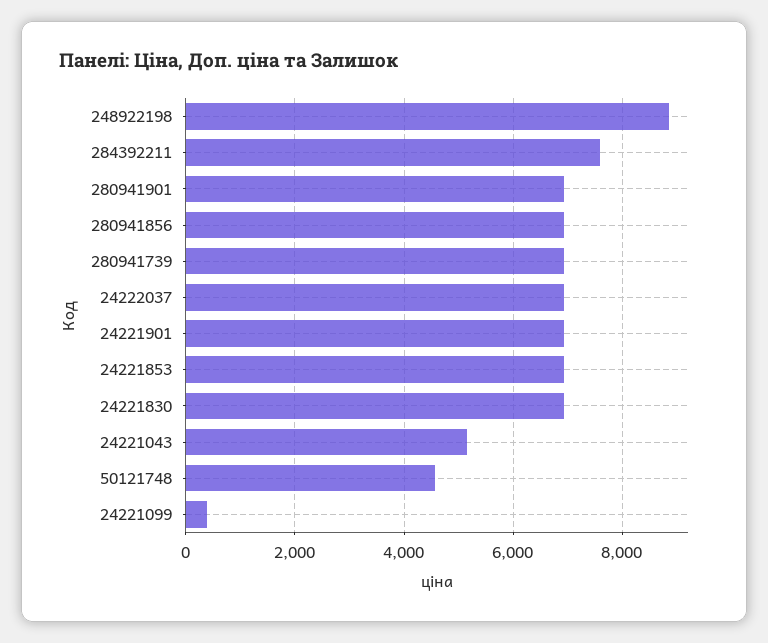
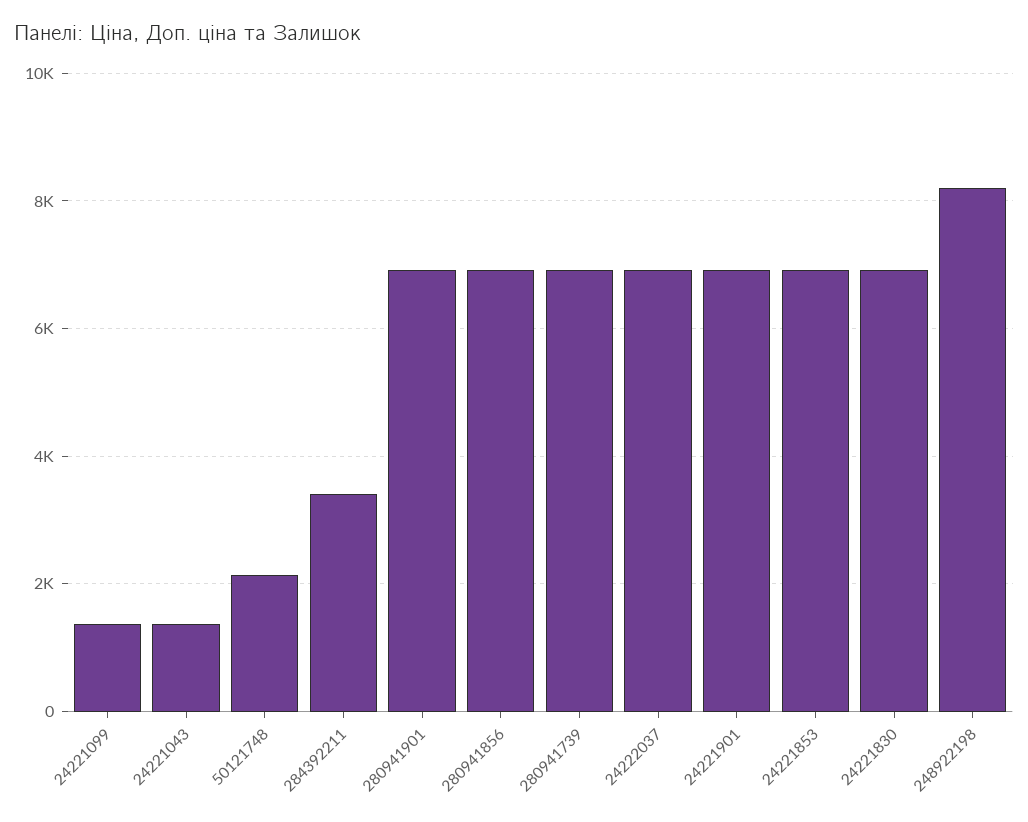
248922198: 8800 -> 8200
284392211: 7600 -> 3400
24221043: 5200 -> 1400
50121748: 4600 -> 2200
24221099: 400 -> 1400

